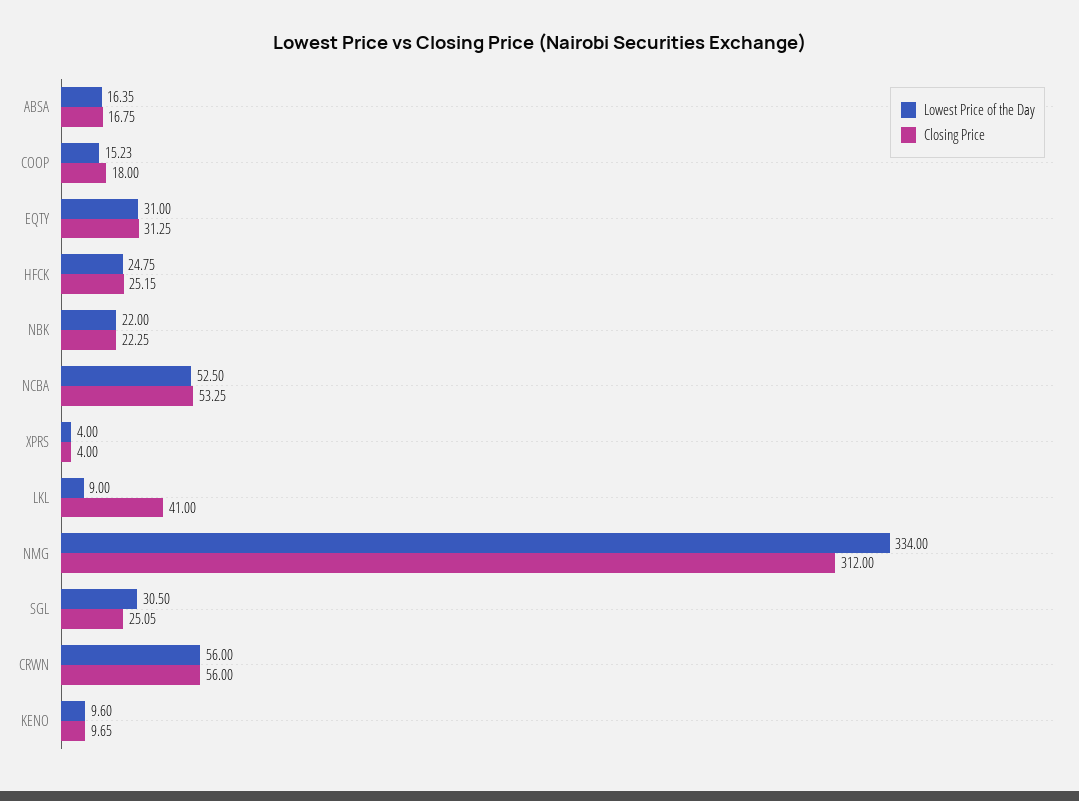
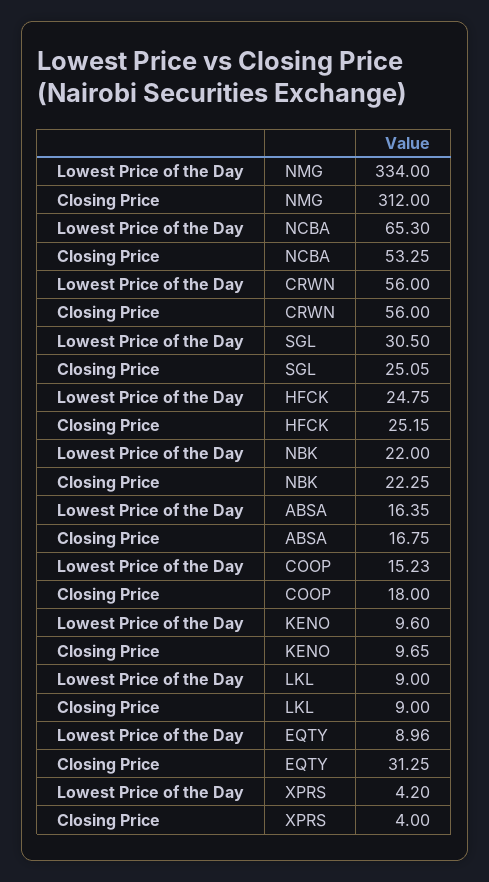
Lowest Price of the Day, EQTY: 31 -> 8.96
Lowest Price of the Day, NCBA: 52.5 -> 65.3
Lowest Price of the Day, XPRS: 4 -> 4.2
Closing Price, LKL: 41 -> 9

